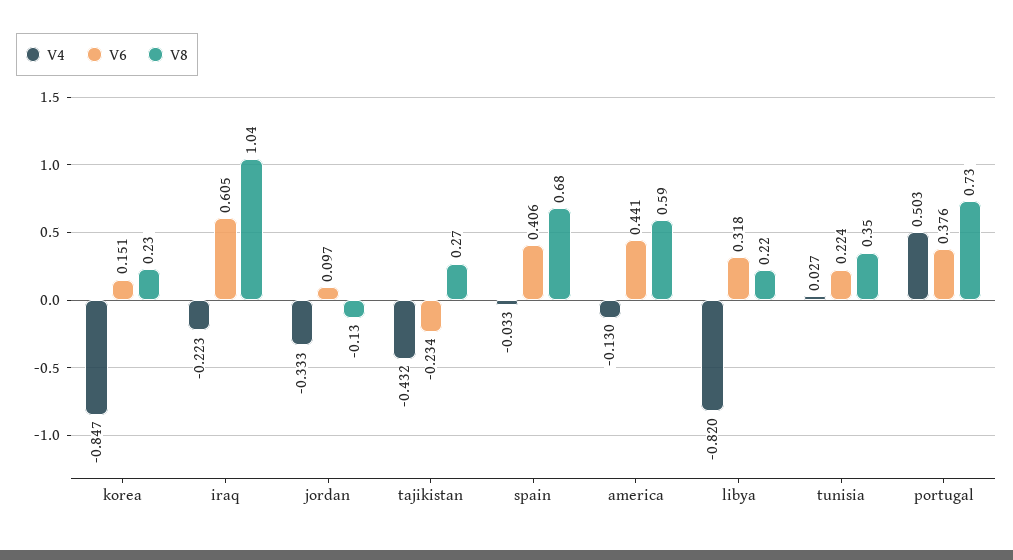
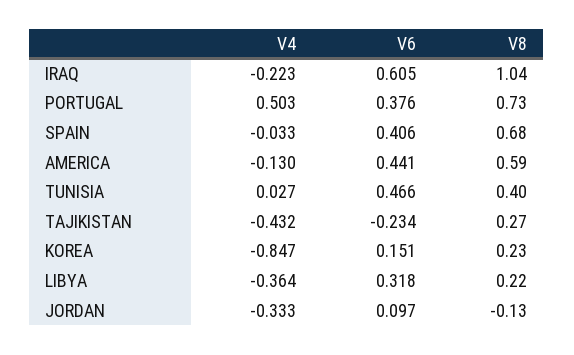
V4, libya: -0.82 -> -0.364
V6, tunisia: 0.224 -> 0.466
V8, tunisia: 0.35 -> 0.4

